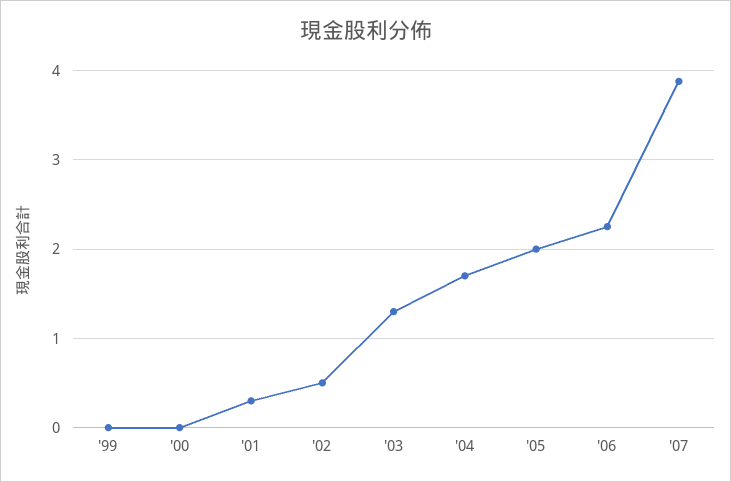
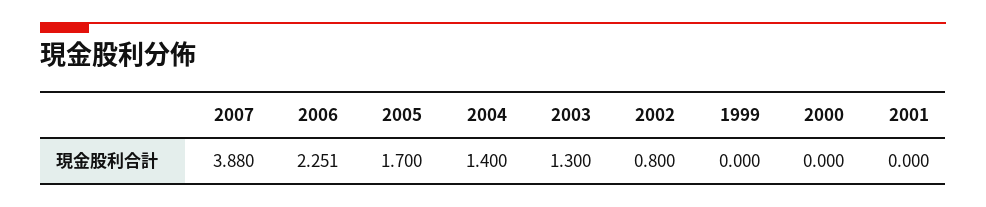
'01: 0.3 -> 0
'02: 0.5 -> 0.8
'04: 1.7 -> 1.4
'05: 2 -> 1.7

